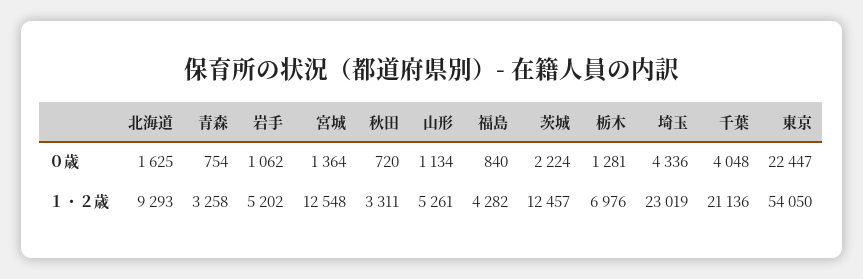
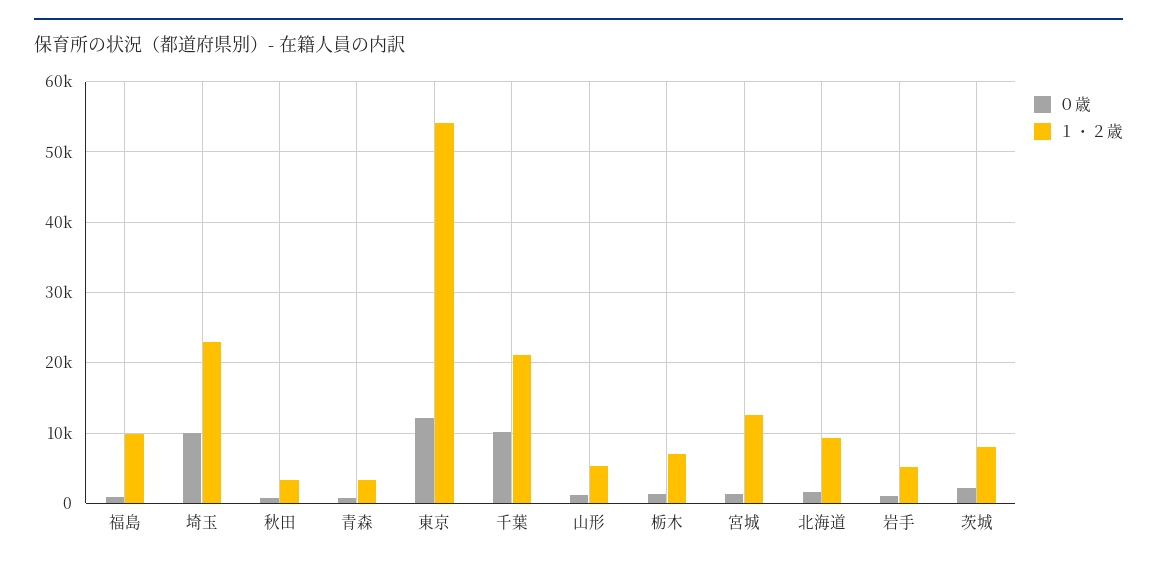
０歳, 埼玉: 4336 -> 10000
０歳, 千葉: 4048 -> 10000
０歳, 東京: 22447 -> 12000
１・２歳, 福島: 4282 -> 10000
１・２歳, 茨城: 12457 -> 8000

